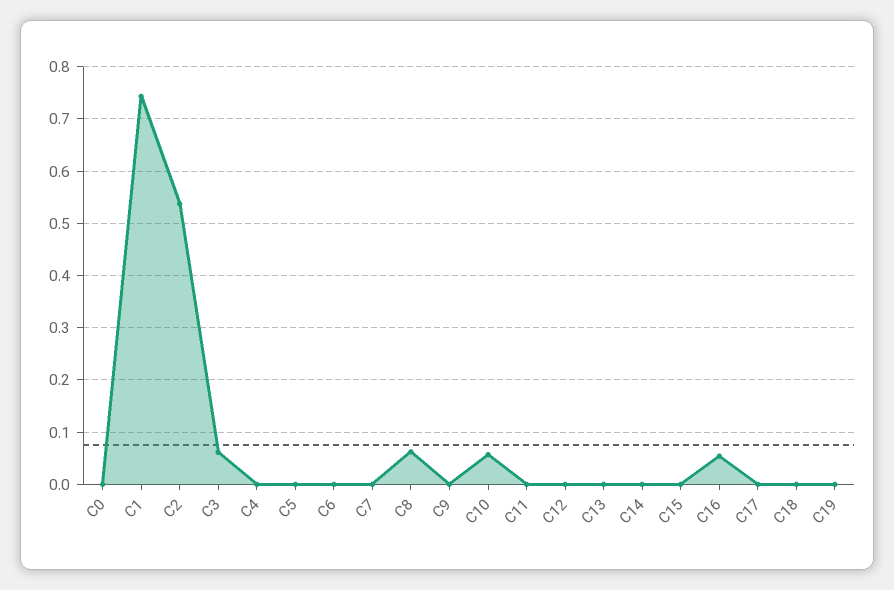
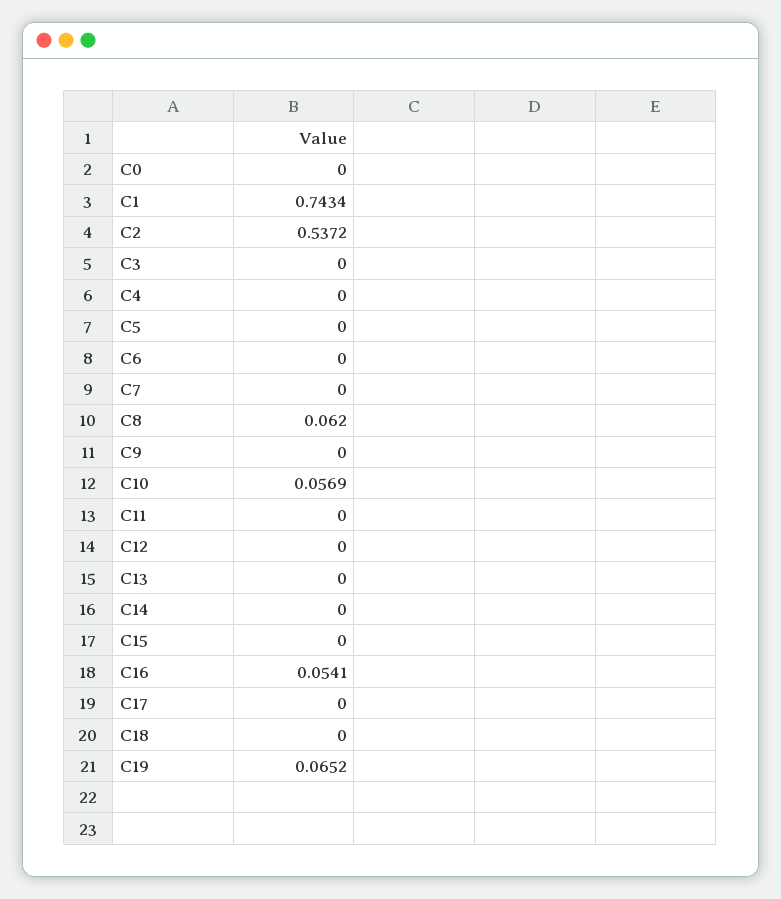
C3: 0.06 -> 0
C19: 0 -> 0.0652

